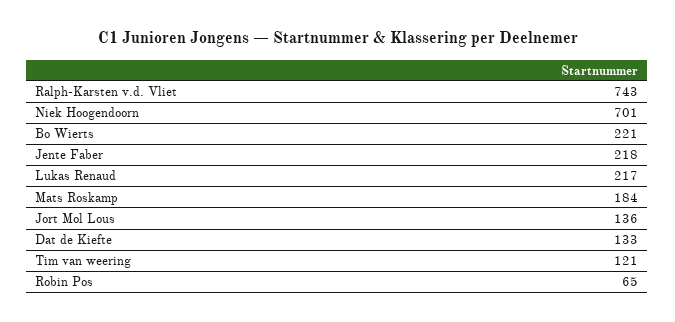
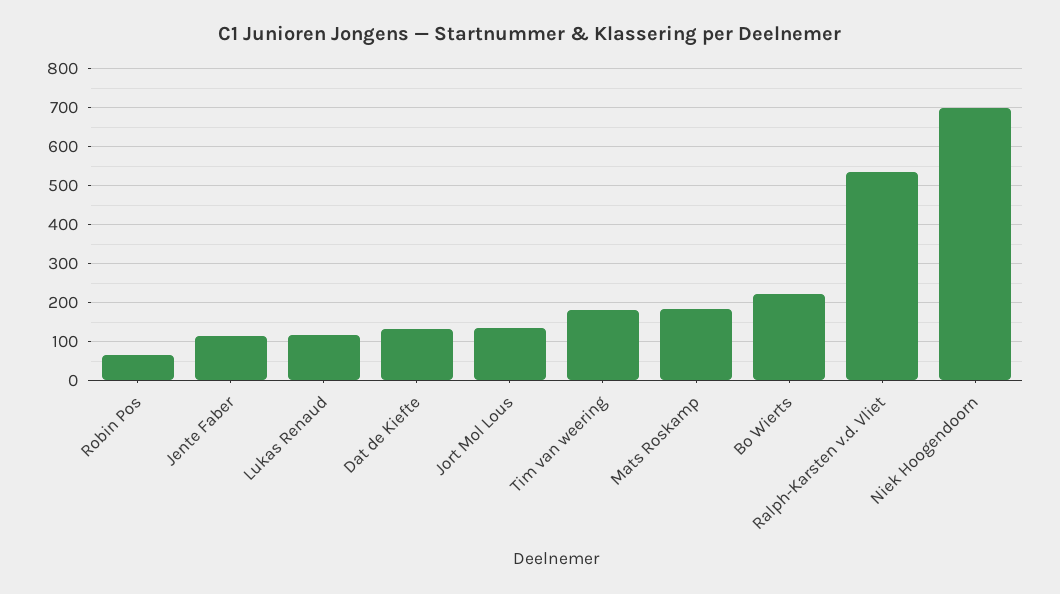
Ralph-Karsten v.d. Vliet: 743 -> 540
Jente Faber: 218 -> 120
Lukas Renaud: 217 -> 120
Tim van weering: 121 -> 180

